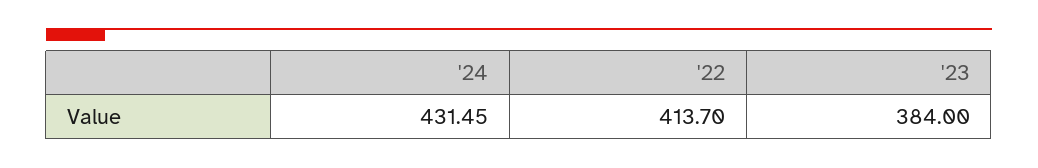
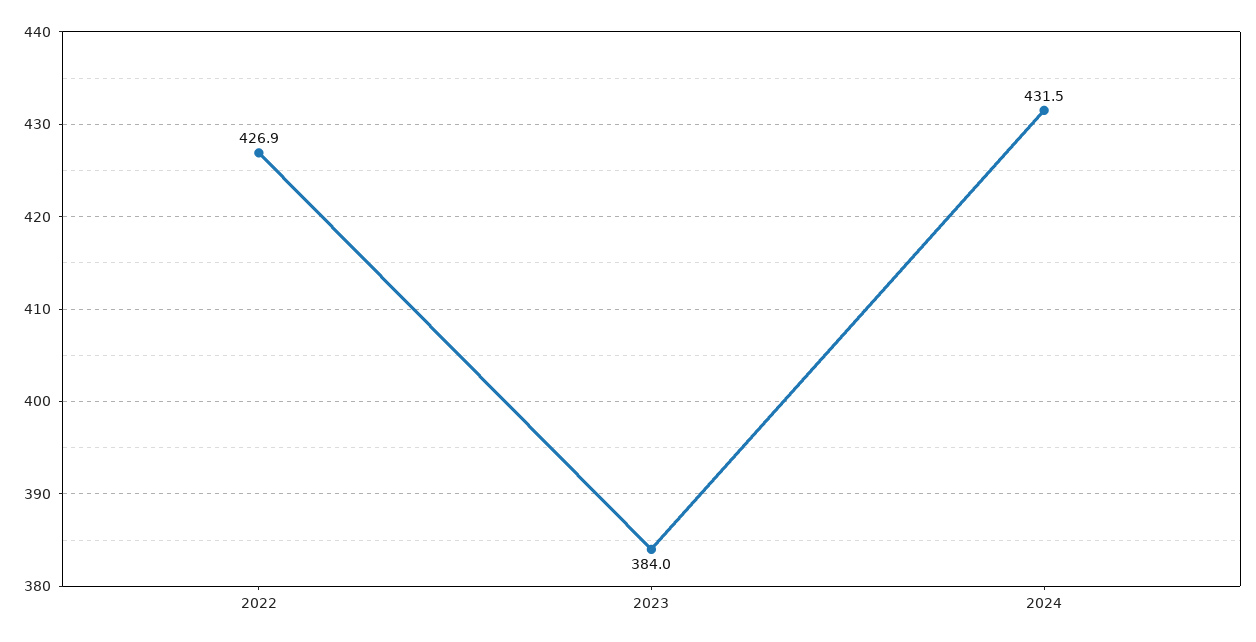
'22: 413.7 -> 426.9

